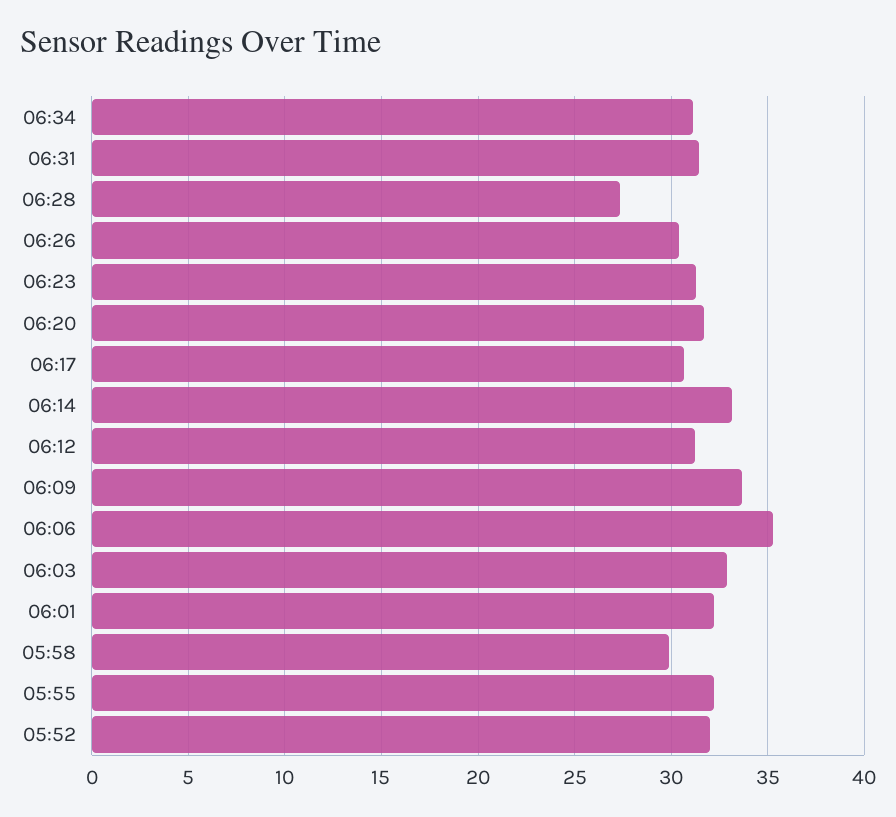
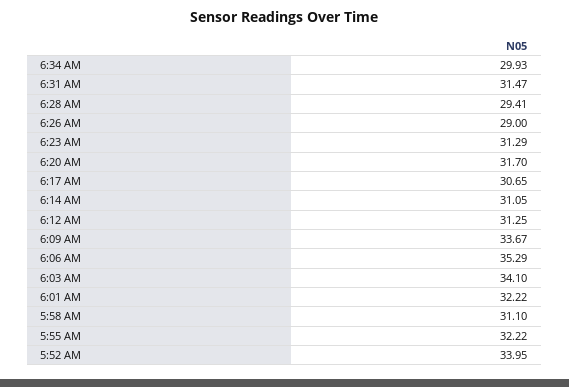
06:34: 31 -> 29.93
06:28: 27.5 -> 29.41
06:26: 30.5 -> 29
06:14: 33 -> 31.05
06:03: 33 -> 34.1
05:58: 30 -> 31.1
05:52: 32 -> 33.95

